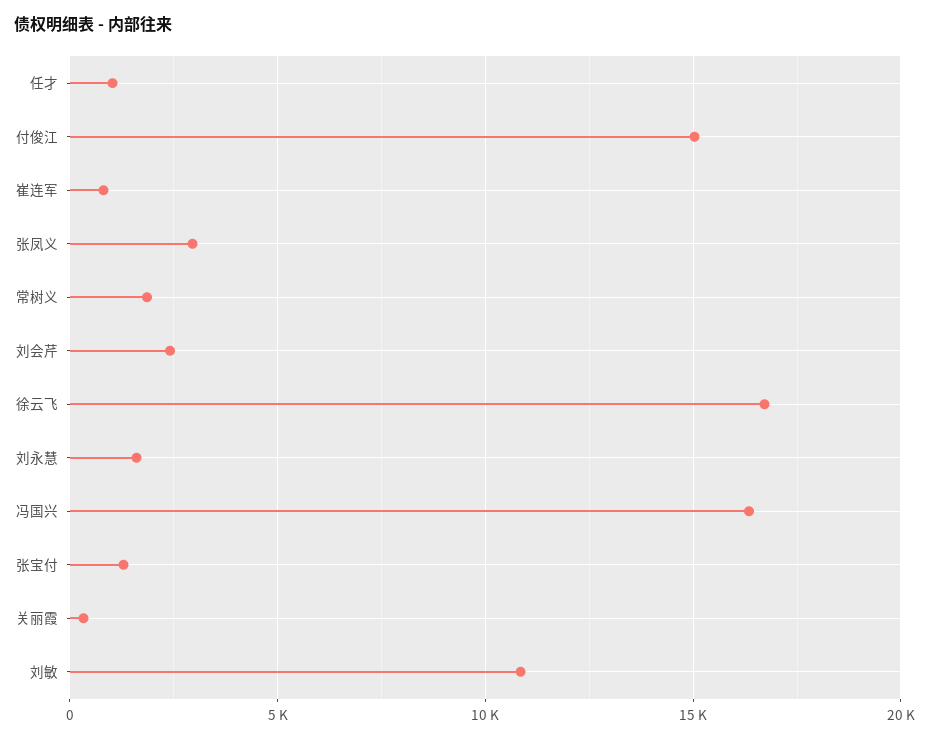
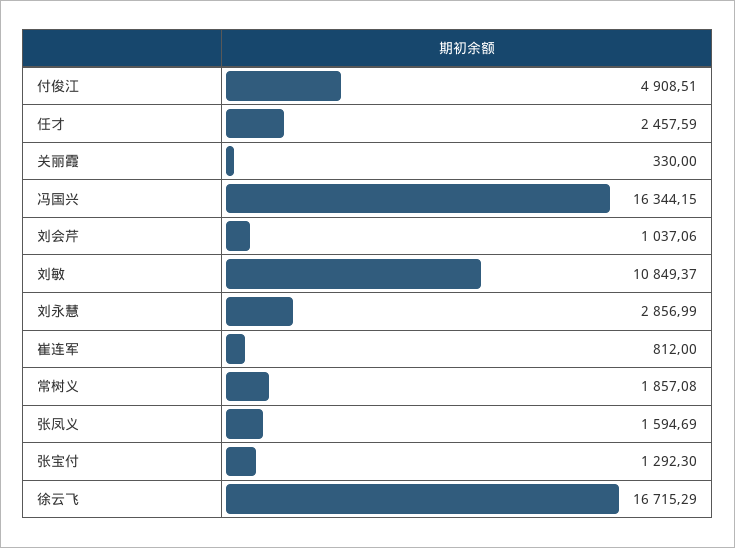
任才: 1000 -> 2457.59
付俊江: 15000 -> 4908.51
张凤义: 3000 -> 1594.69
刘会芹: 2500 -> 1037.06
刘永慧: 1500 -> 2856.99

